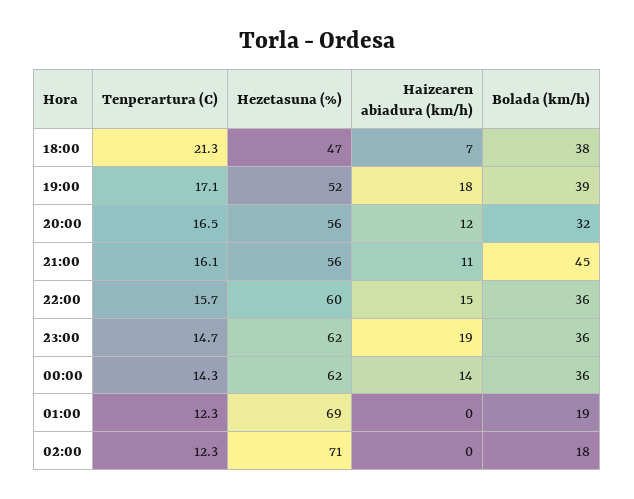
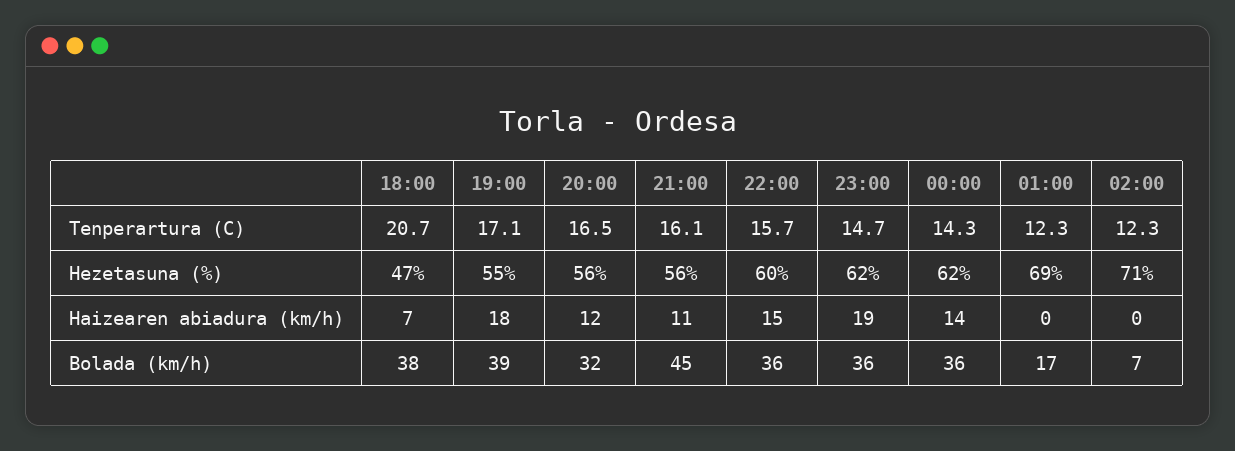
Tenperartura (C), 18:00: 21.3 -> 20.7
Hezetasuna (%), 19:00: 52 -> 55
Bolada (km/h), 01:00: 19 -> 17
Bolada (km/h), 02:00: 18 -> 7

